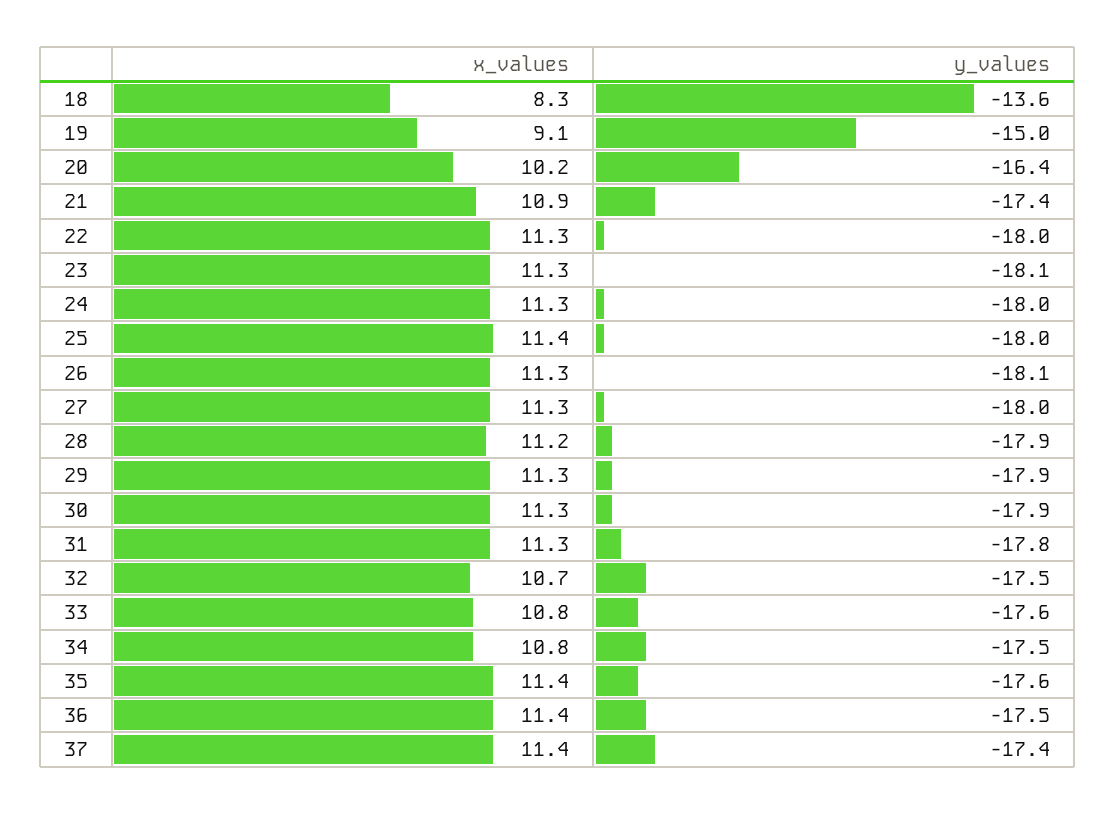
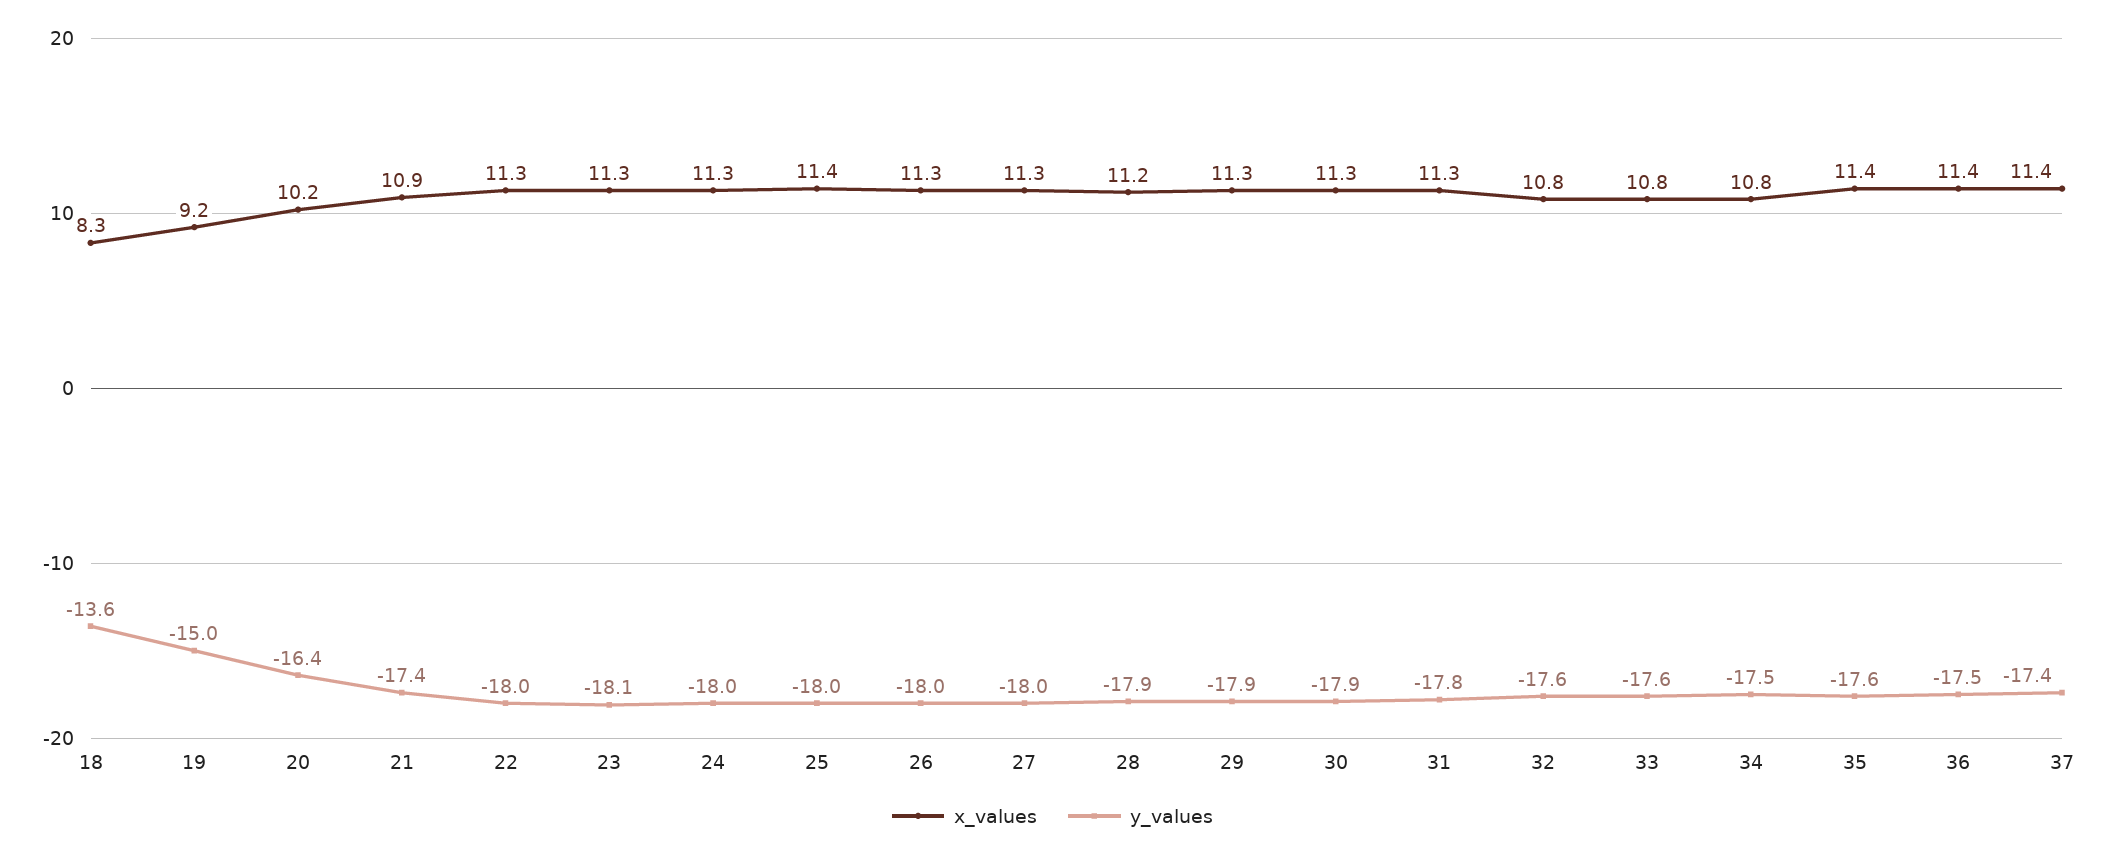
x_values, 19: 9.1 -> 9.2
y_values, 26: -18.1 -> -18
x_values, 32: 10.7 -> 10.8
y_values, 32: -17.5 -> -17.6

